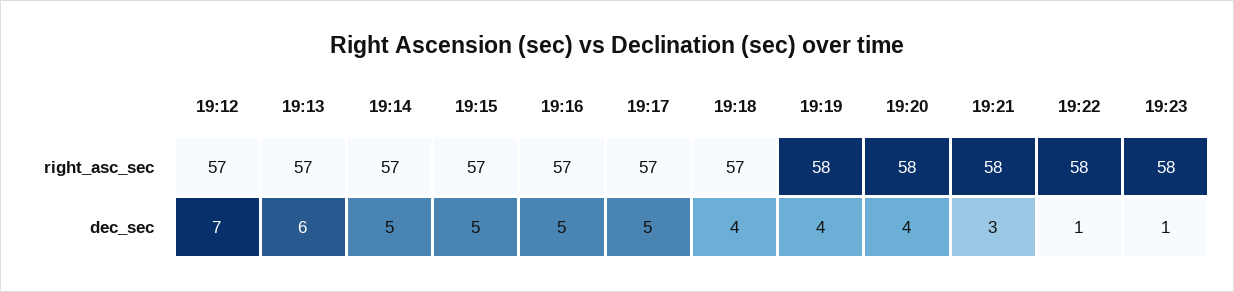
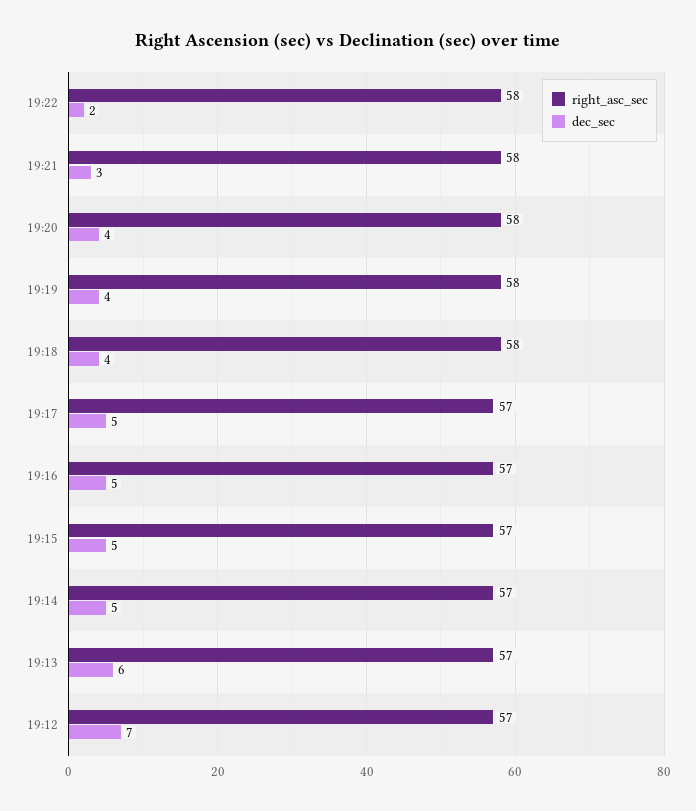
right_asc_sec, 19:18: 57 -> 58
right_asc_sec, 19:23: 58 -> none
dec_sec, 19:22: 1 -> 2
dec_sec, 19:23: 1 -> none

